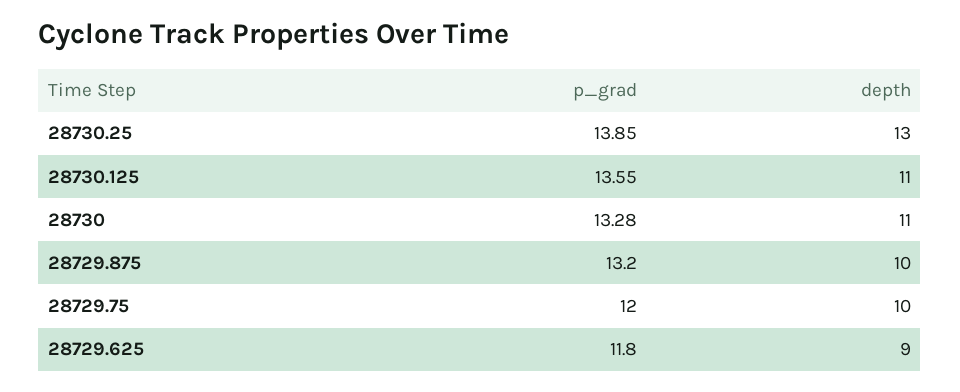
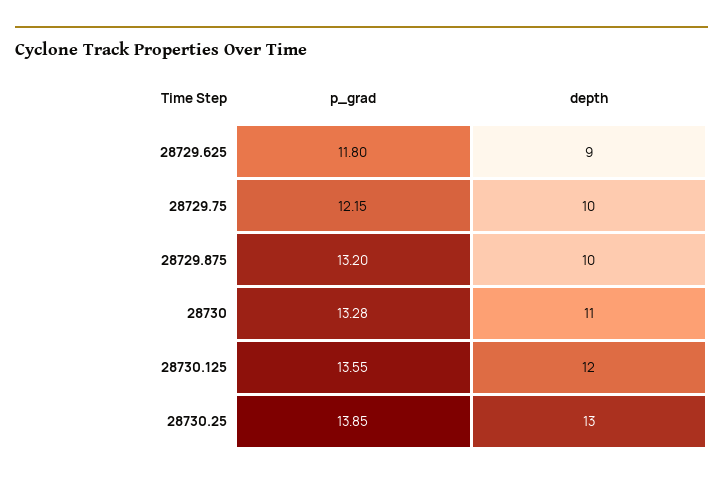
depth, 28730.125: 11 -> 12
p_grad, 28729.75: 12 -> 12.15

